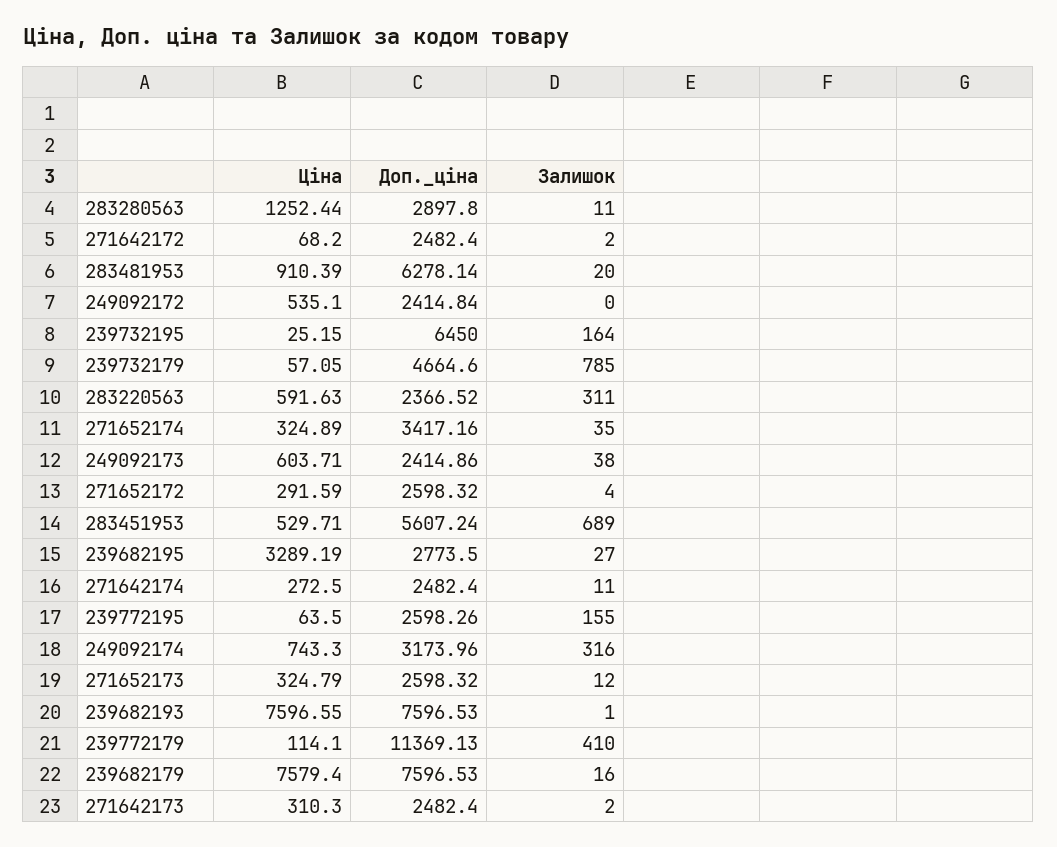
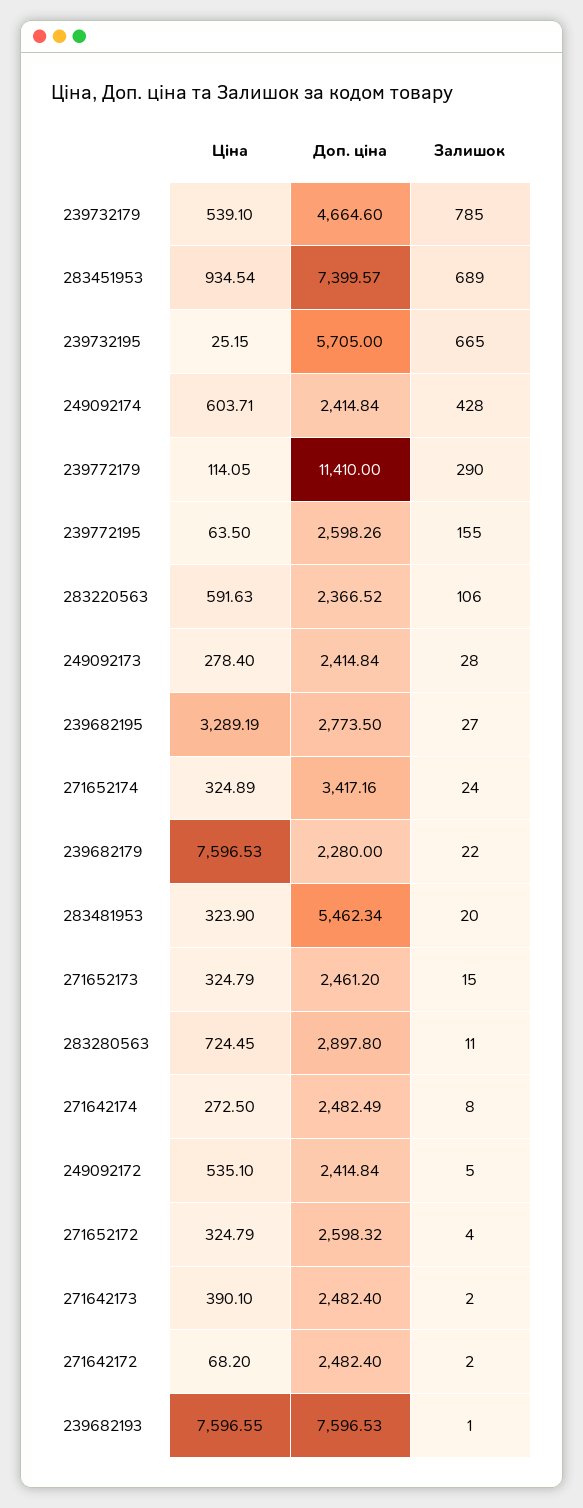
Ціна, 283280563: 1252.44 -> 724.45
Ціна, 283481953: 910.39 -> 323.9
Доп._ціна, 283481953: 6278.14 -> 5462.34
Залишок, 249092172: 0 -> 5
Доп._ціна, 239732195: 6450 -> 5705
Залишок, 239732195: 164 -> 665
Ціна, 239732179: 57.05 -> 539.1
Залишок, 283220563: 311 -> 106
Залишок, 271652174: 35 -> 24
Ціна, 249092173: 603.71 -> 278.4
Доп._ціна, 249092173: 2414.86 -> 2414.84
Залишок, 249092173: 38 -> 28
Ціна, 271652172: 291.59 -> 324.79
Ціна, 283451953: 529.71 -> 934.54
Доп._ціна, 283451953: 5607.24 -> 7399.57
Доп._ціна, 271642174: 2482.4 -> 2482.49
Залишок, 271642174: 11 -> 8
Ціна, 249092174: 743.3 -> 603.71
Доп._ціна, 249092174: 3173.96 -> 2414.84
Залишок, 249092174: 316 -> 428
Доп._ціна, 271652173: 2598.32 -> 2461.2
Залишок, 271652173: 12 -> 15
Ціна, 239772179: 114.1 -> 114.05
Доп._ціна, 239772179: 11369.13 -> 11410
Залишок, 239772179: 410 -> 290
Ціна, 239682179: 7579.4 -> 7596.53
Доп._ціна, 239682179: 7596.53 -> 2280
Залишок, 239682179: 16 -> 22
Ціна, 271642173: 310.3 -> 390.1

